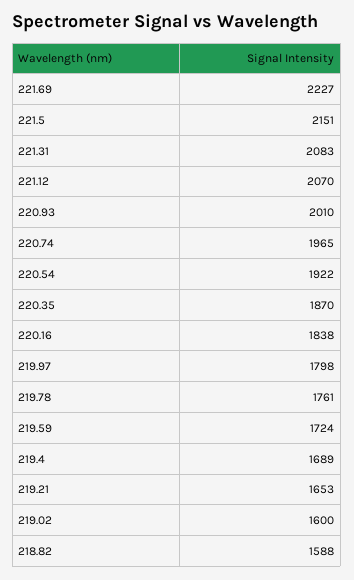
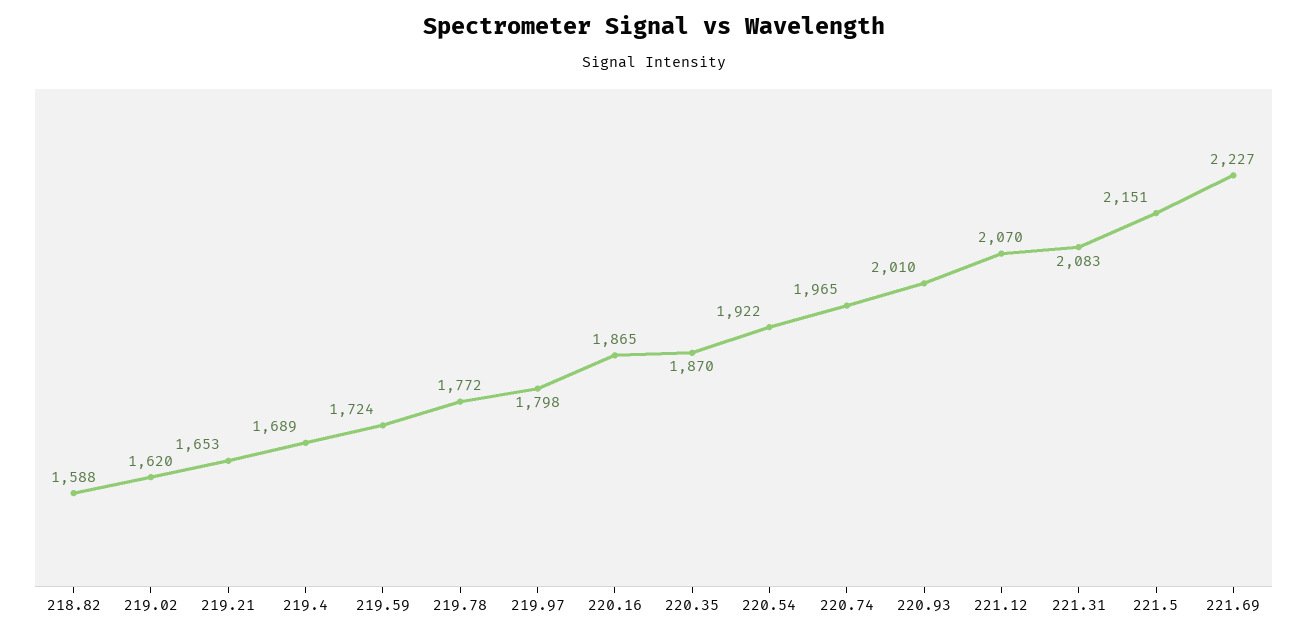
220.16: 1838 -> 1865
219.78: 1761 -> 1772
219.02: 1600 -> 1620

